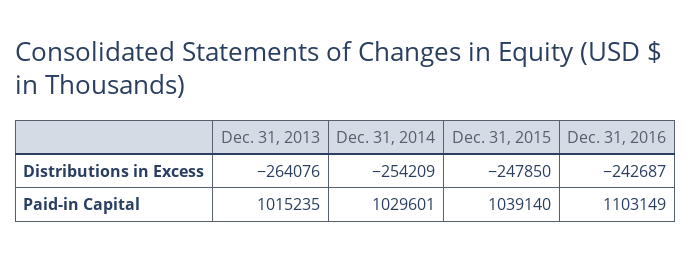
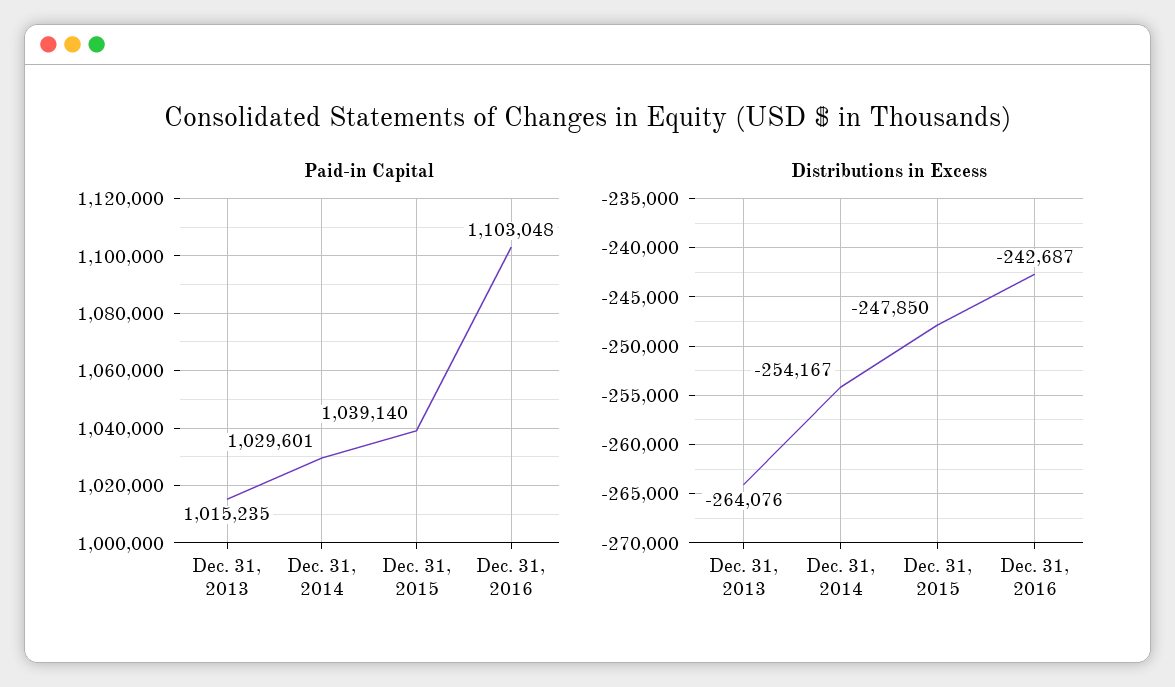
Distributions in Excess, Dec. 31, 2014: -254209 -> -254167
Paid-in Capital, Dec. 31, 2016: 1103149 -> 1103048

